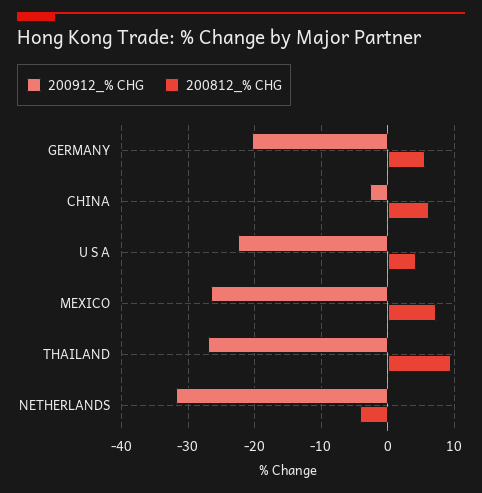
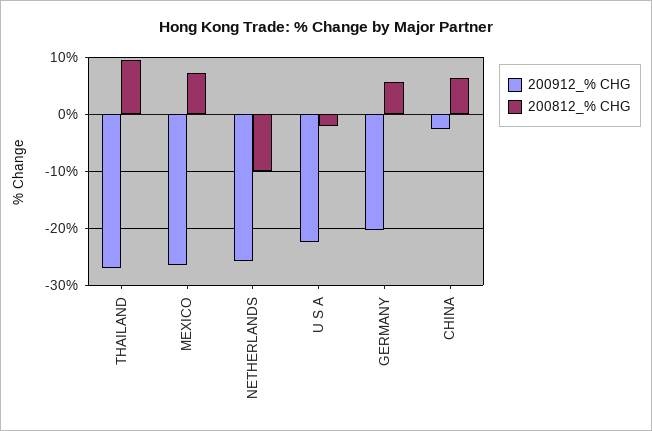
200812_% CHG, U S A: 4 -> -2
200912_% CHG, NETHERLANDS: -32 -> -26
200812_% CHG, NETHERLANDS: -4 -> -10

